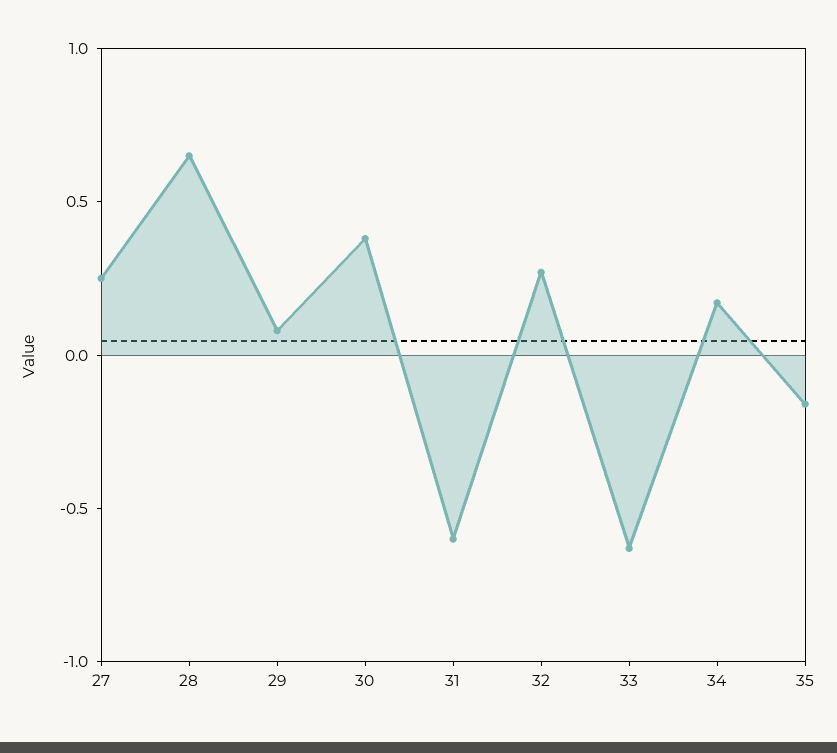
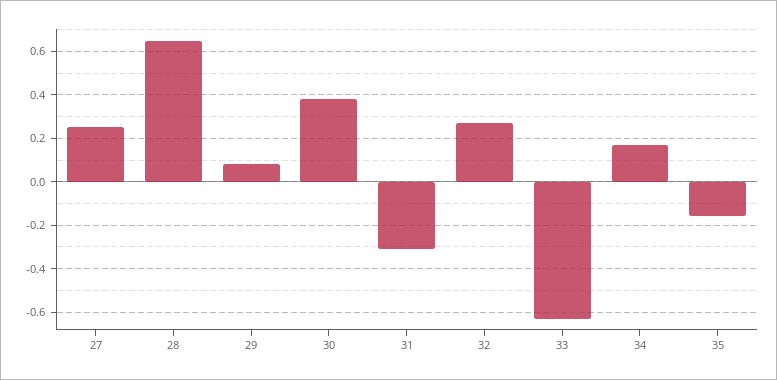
31: -0.6 -> -0.3

